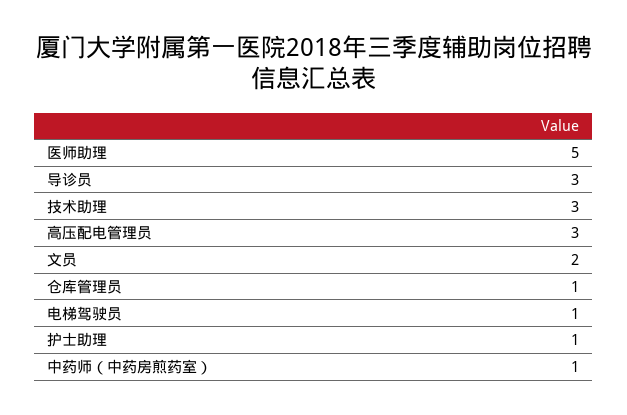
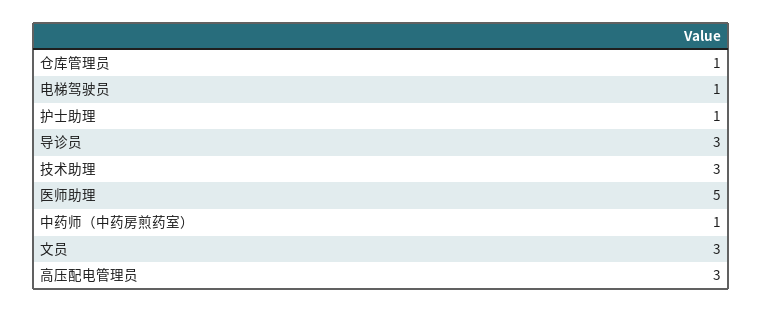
文员: 2 -> 3

